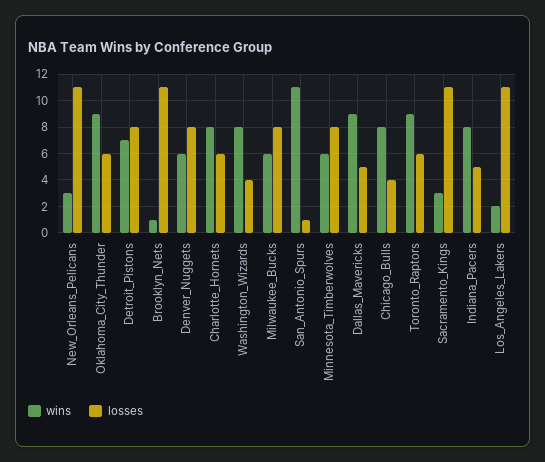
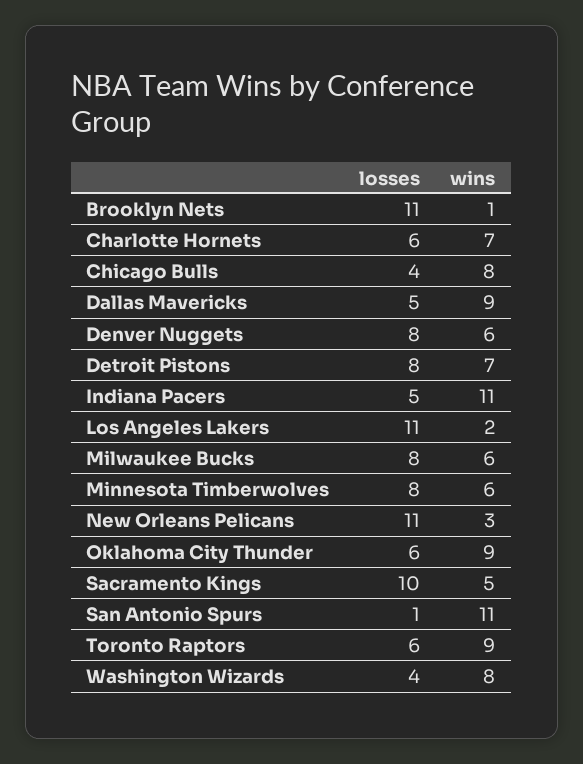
wins, Charlotte_Hornets: 8 -> 7
wins, Sacramento_Kings: 3 -> 5
losses, Sacramento_Kings: 11 -> 10
wins, Indiana_Pacers: 8 -> 11

